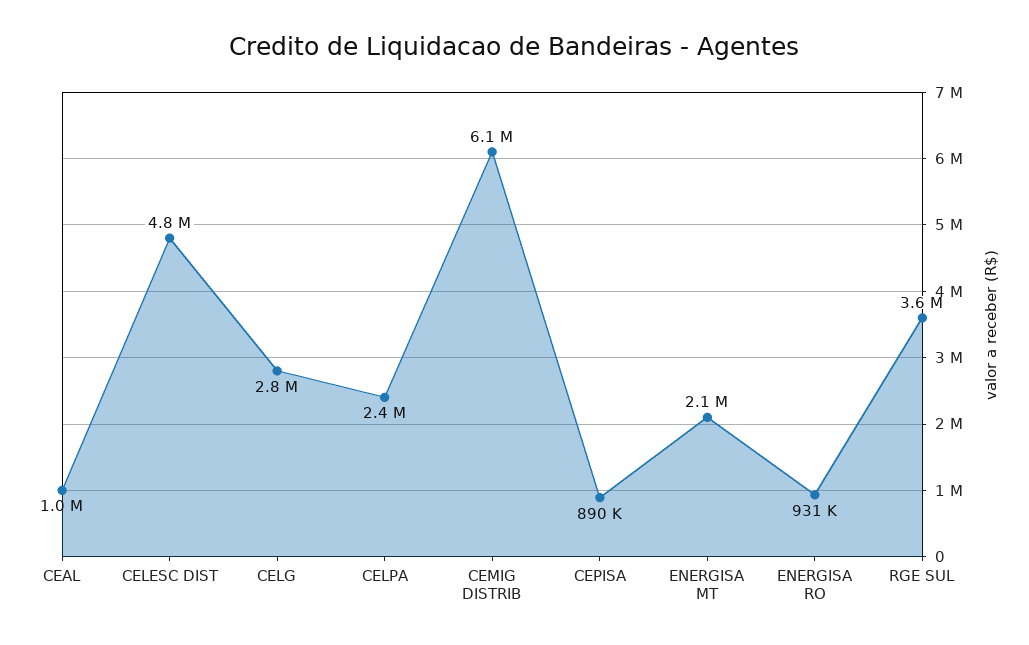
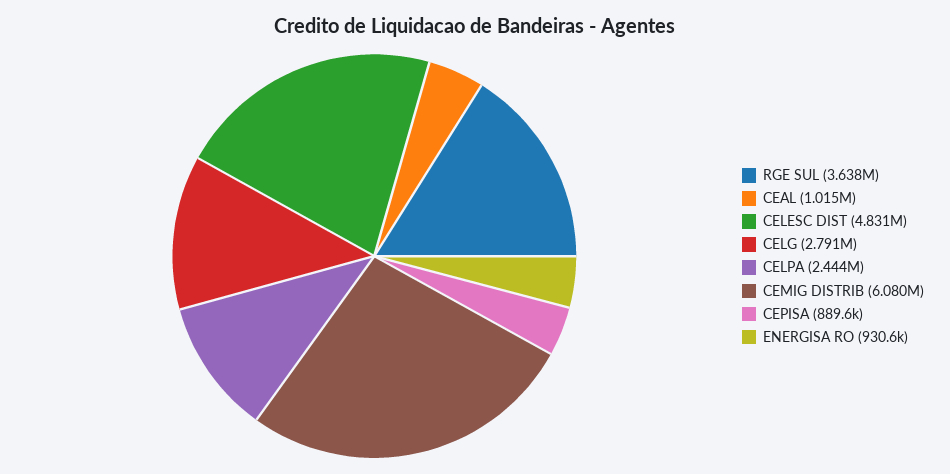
ENERGISA MT: 2100000 -> none

